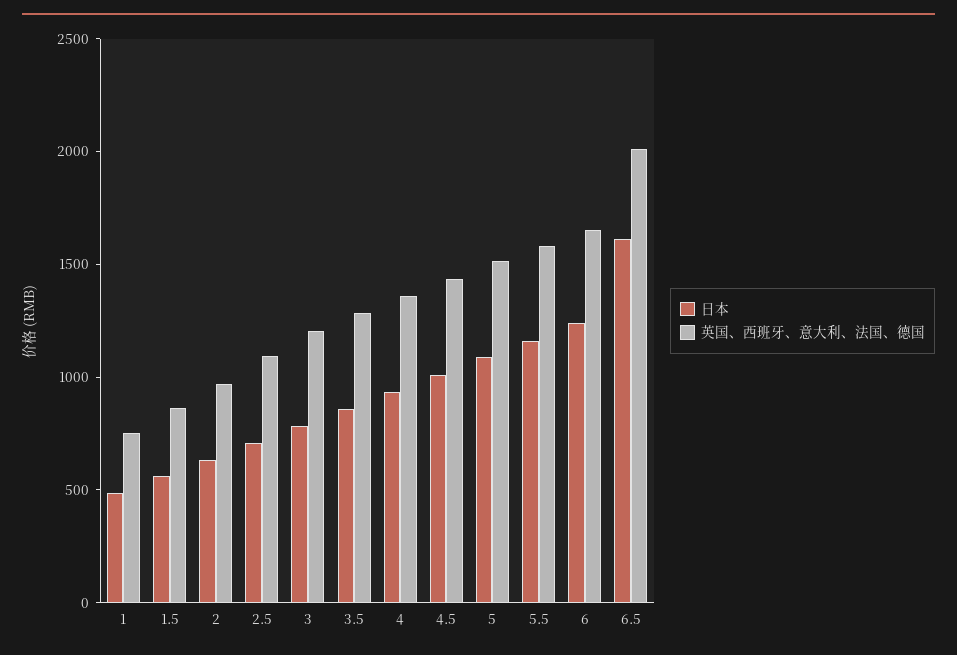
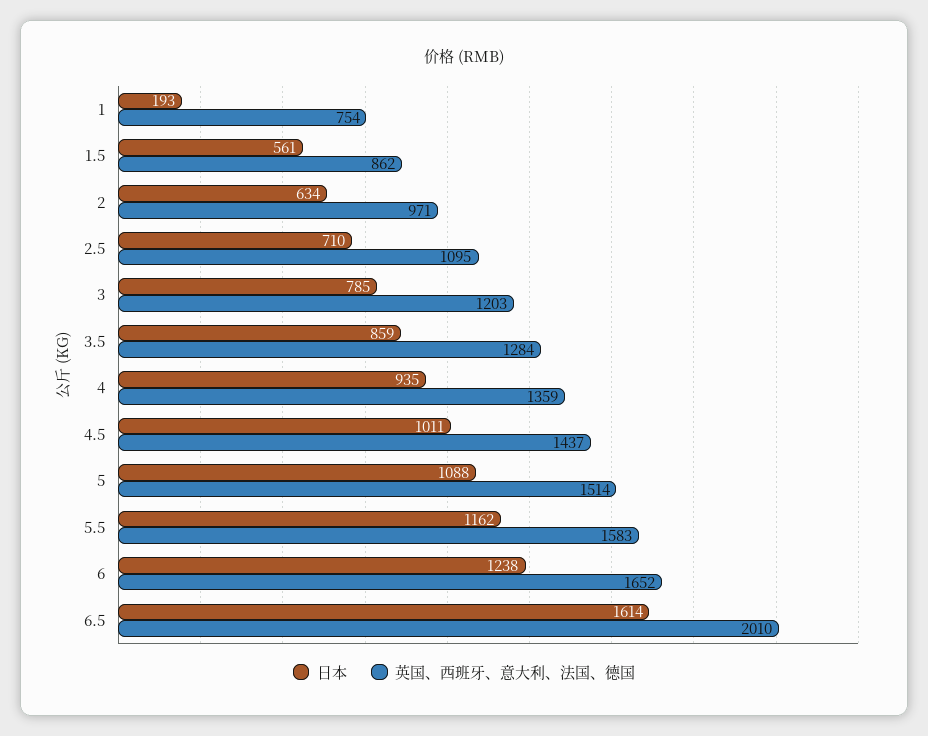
日本, 1: 500 -> 193

